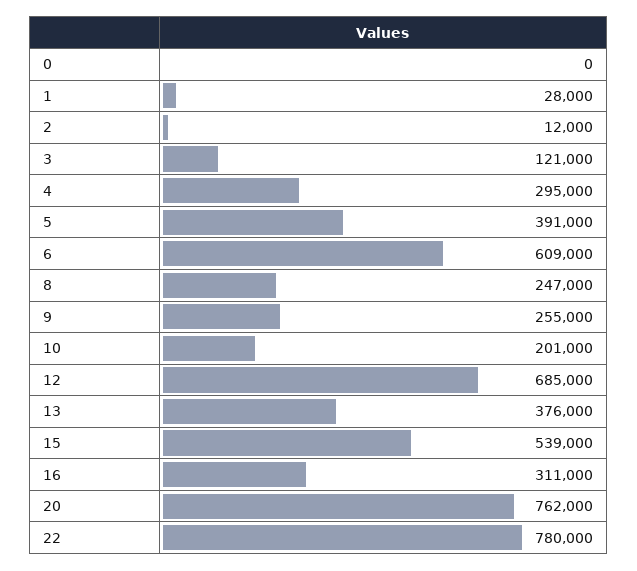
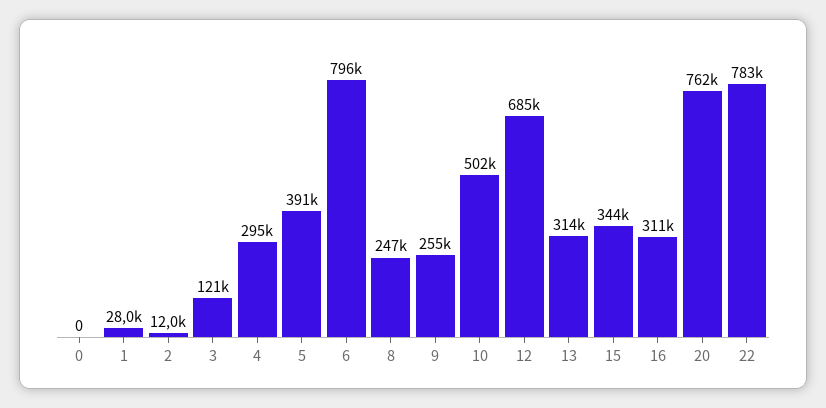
6: 609000 -> 796000
10: 201000 -> 502000
13: 376000 -> 314000
15: 539000 -> 344000
22: 780000 -> 783000

